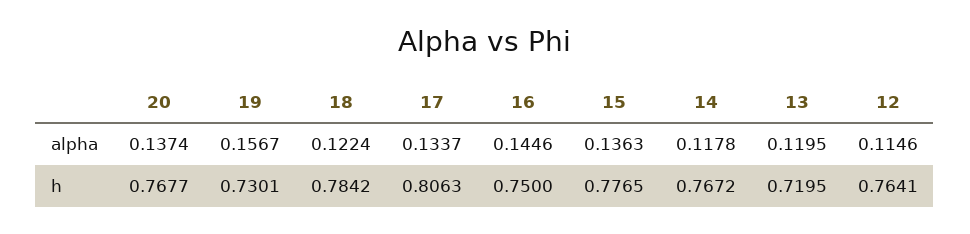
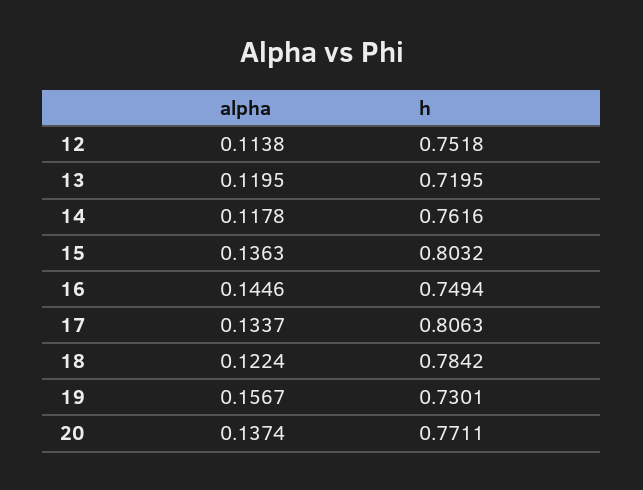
12, alpha: 0.1146 -> 0.1138
20, h: 0.7677 -> 0.7711
16, h: 0.75 -> 0.7494
15, h: 0.7765 -> 0.8032
14, h: 0.7672 -> 0.7616
12, h: 0.7641 -> 0.7518

